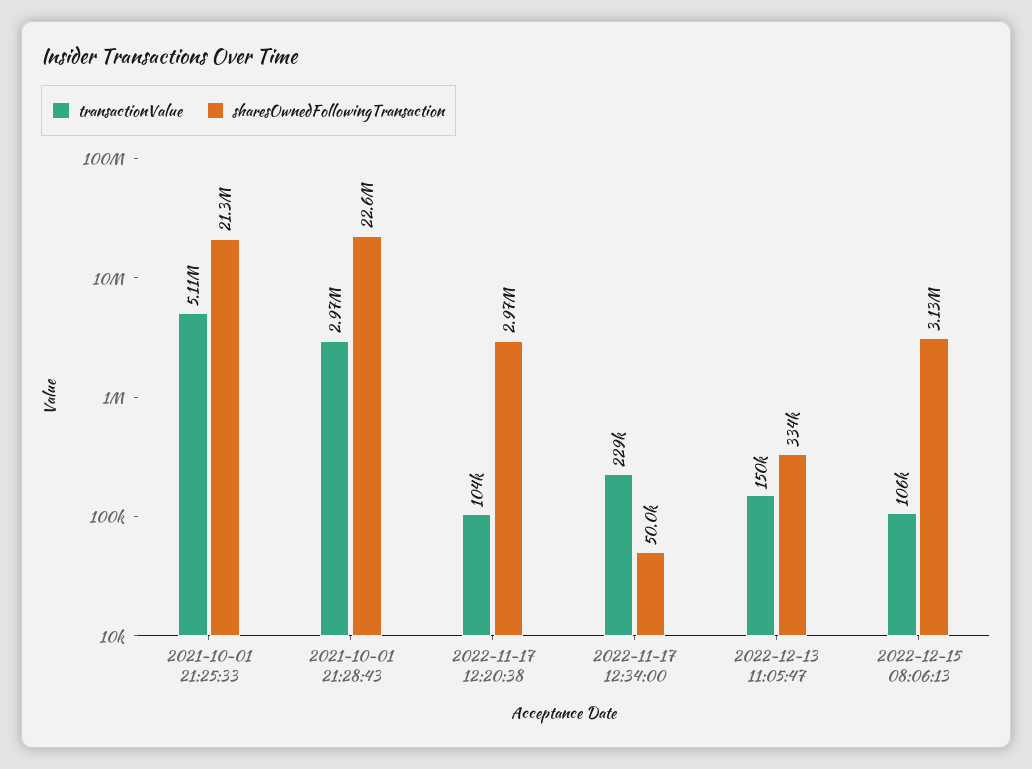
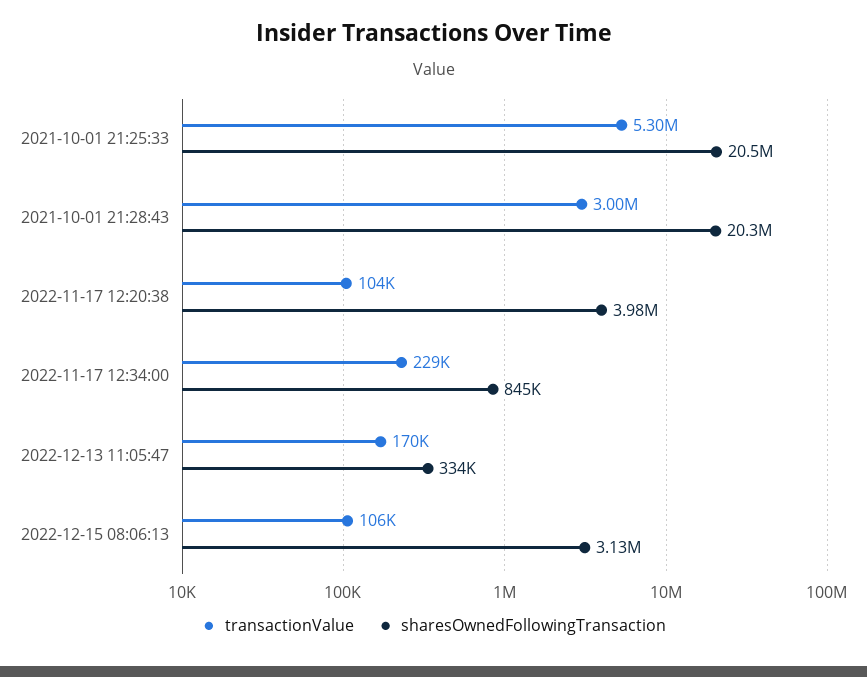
transactionValue, 2021-10-01 21:25:33: 5110000 -> 5300000
sharesOwnedFollowingTransaction, 2021-10-01 21:25:33: 21300000 -> 20500000
transactionValue, 2021-10-01 21:28:43: 2970000 -> 3000000
sharesOwnedFollowingTransaction, 2021-10-01 21:28:43: 22600000 -> 20300000
sharesOwnedFollowingTransaction, 2022-11-17 12:20:38: 2970000 -> 3980000
sharesOwnedFollowingTransaction, 2022-11-17 12:34:00: 50000 -> 845000
transactionValue, 2022-12-13 11:05:47: 150000 -> 170000

